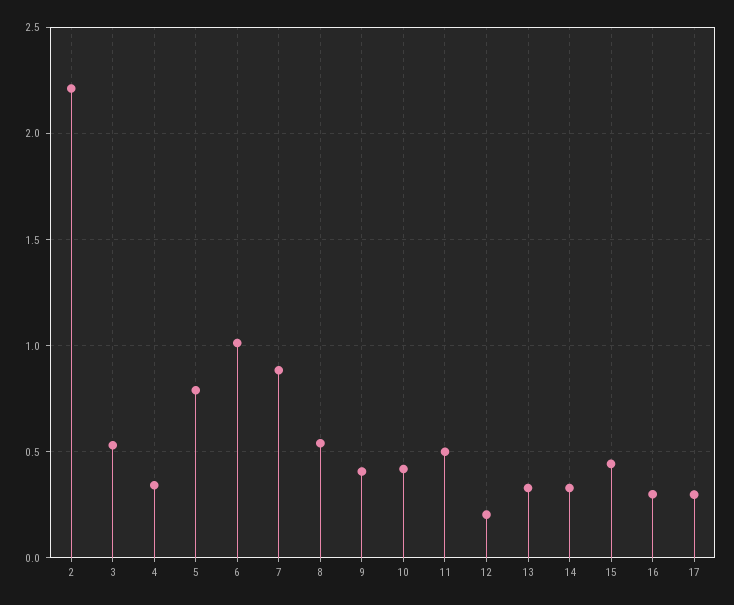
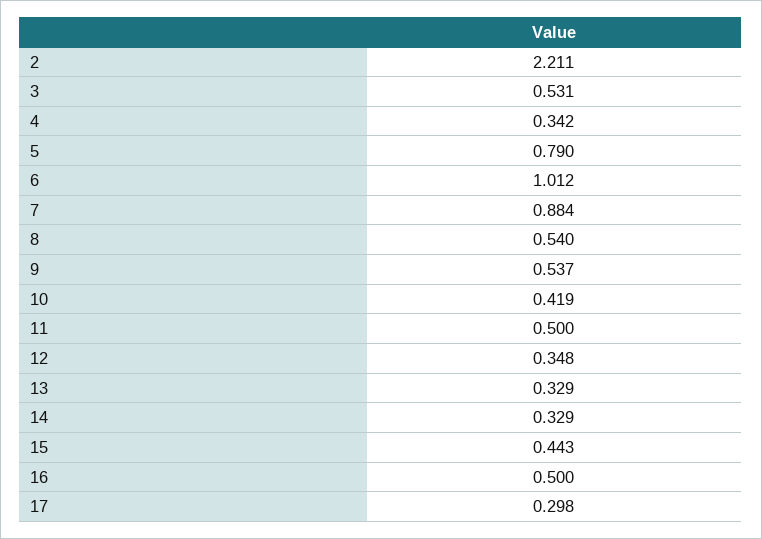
9: 0.4 -> 0.537
12: 0.2 -> 0.348
16: 0.3 -> 0.5

